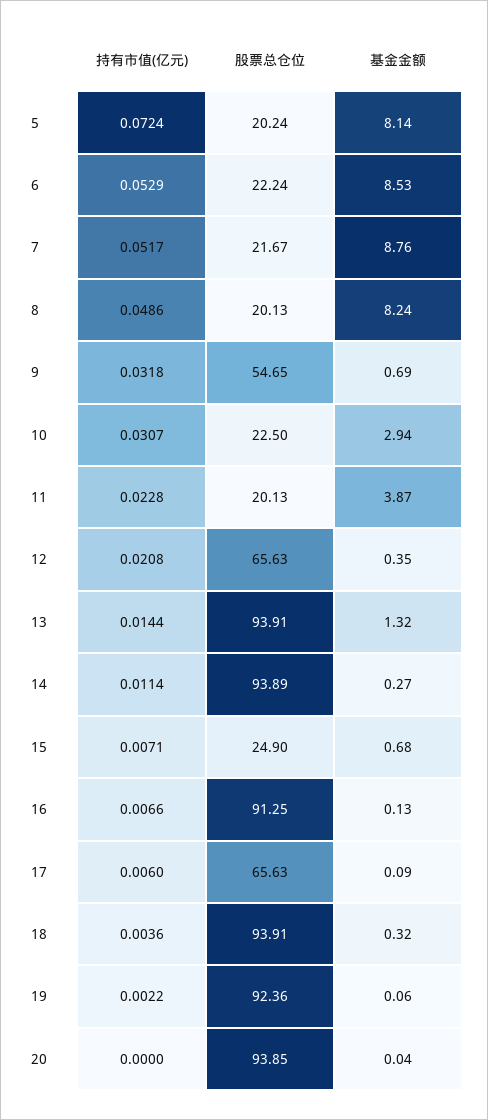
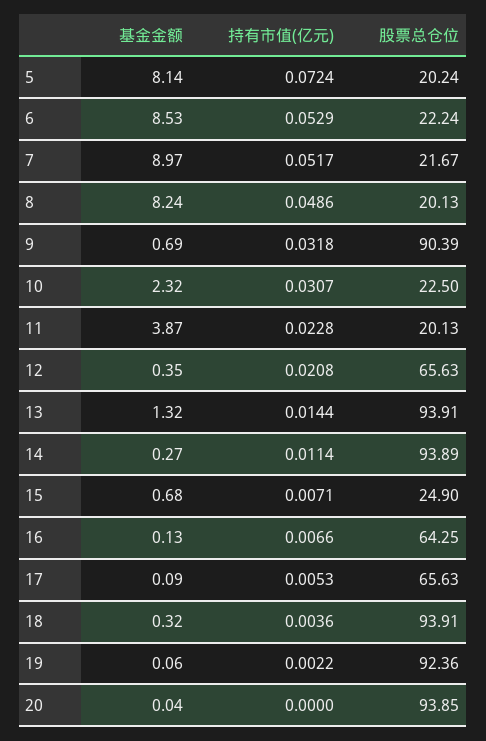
基金金额, 7: 8.76 -> 8.97
股票总仓位, 9: 54.65 -> 90.39
基金金额, 10: 2.94 -> 2.32
股票总仓位, 16: 91.25 -> 64.25
持有市值(亿元), 17: 0.006 -> 0.0053

